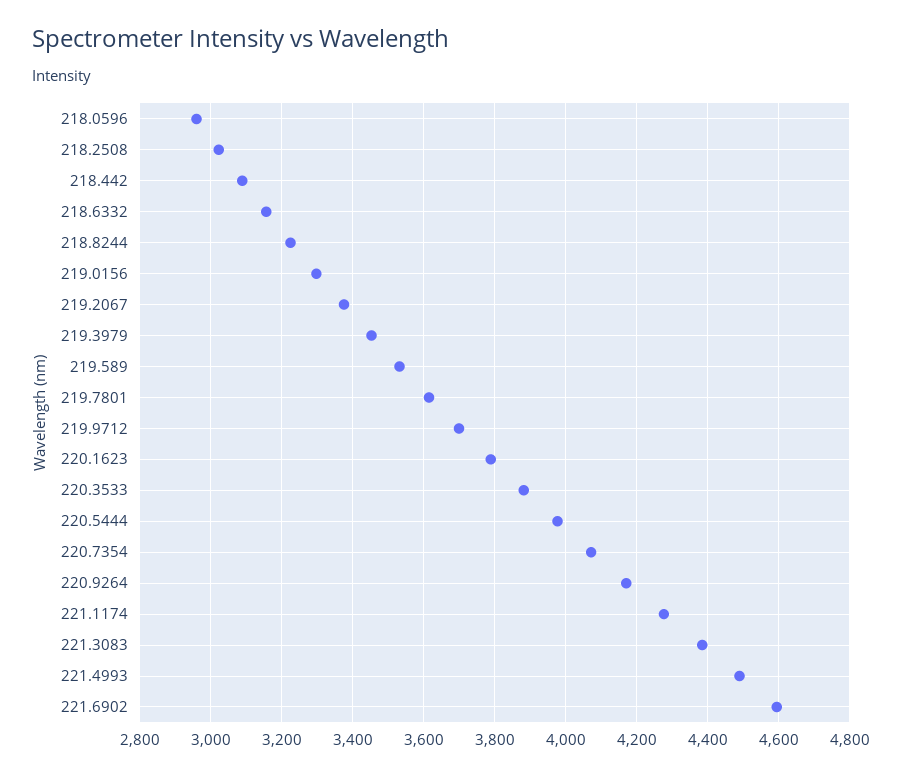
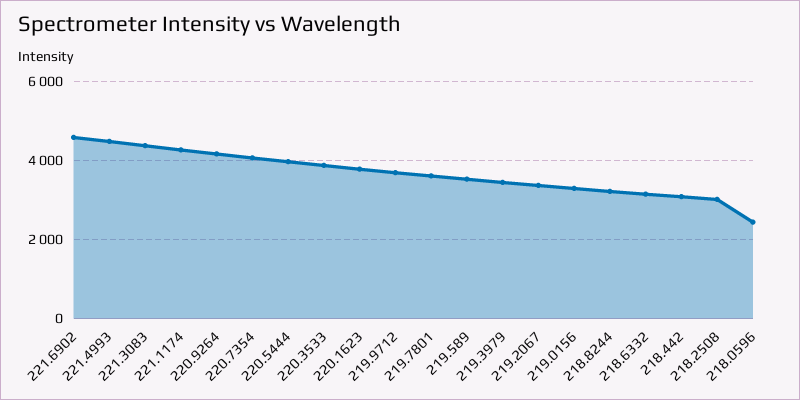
218.0596: 2960 -> 2400

